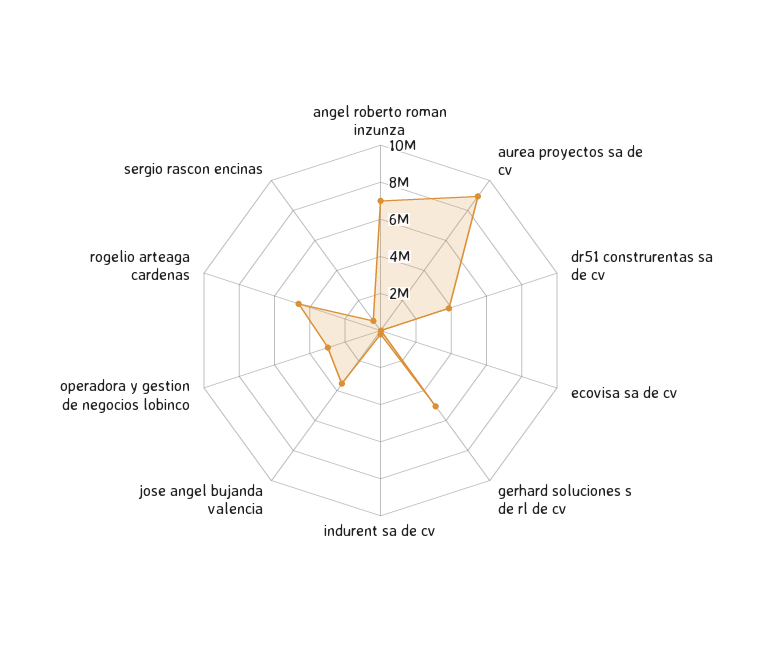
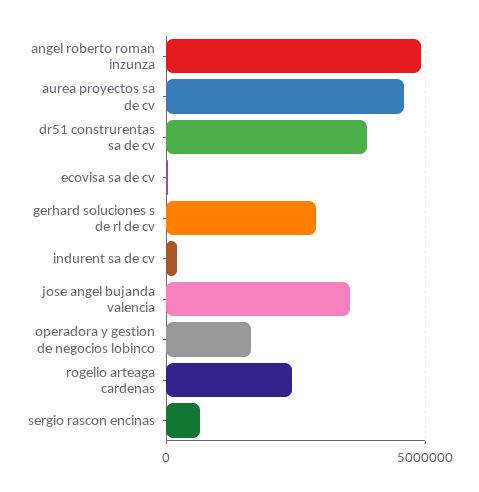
angel roberto roman inzunza: 7000000 -> 5000000
aurea proyectos sa de cv: 9000000 -> 4500000
gerhard soluciones s de rl de cv: 5000000 -> 3000000
operadora y gestion de negocios lobinco: 3000000 -> 1500000
rogelio arteaga cardenas: 4500000 -> 2500000

